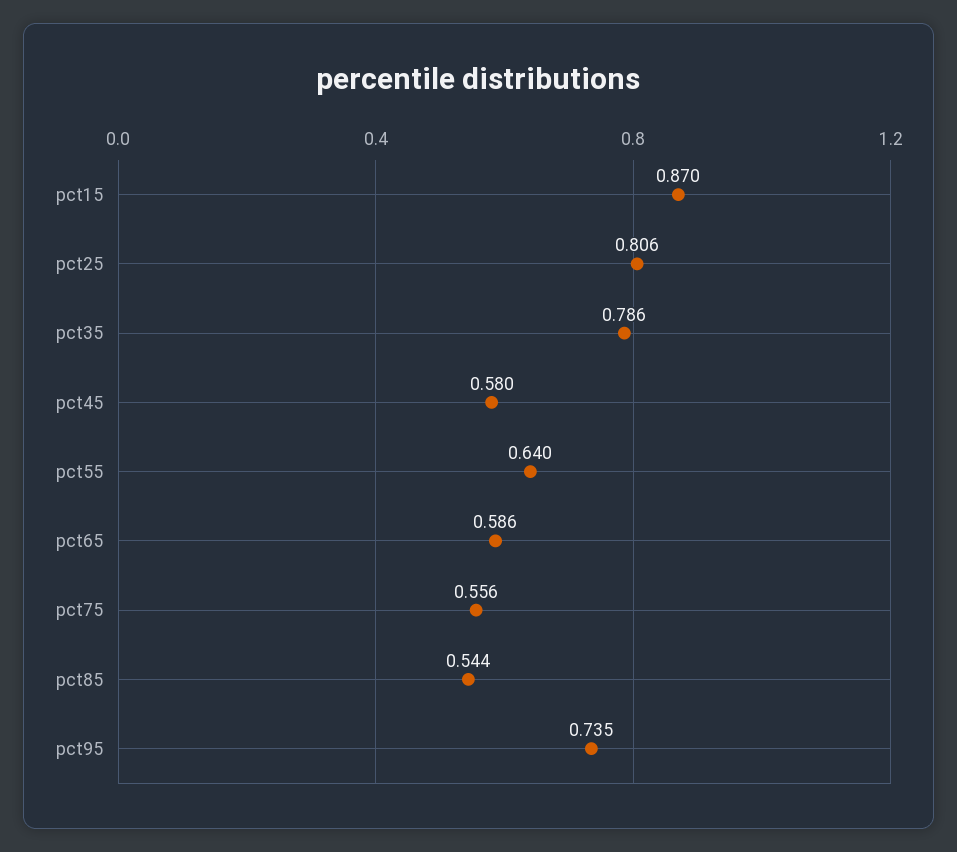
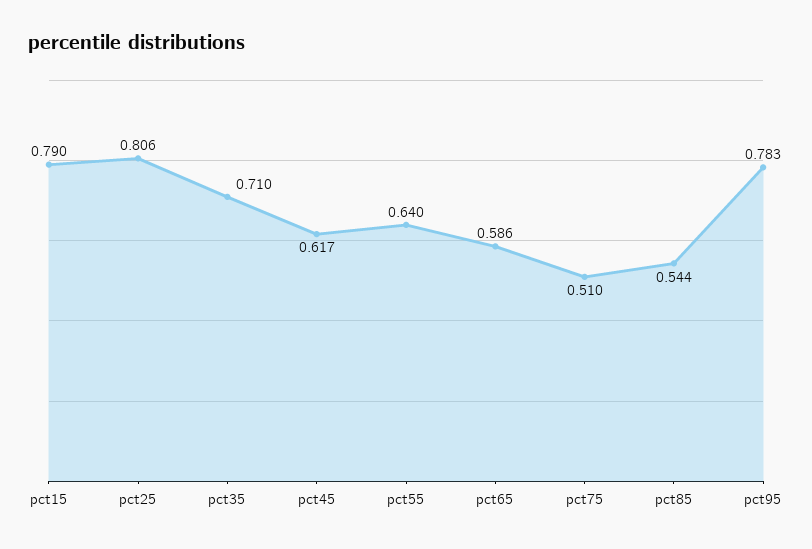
pct15: 0.87 -> 0.79
pct35: 0.786 -> 0.71
pct45: 0.58 -> 0.617
pct75: 0.556 -> 0.51
pct95: 0.735 -> 0.783

